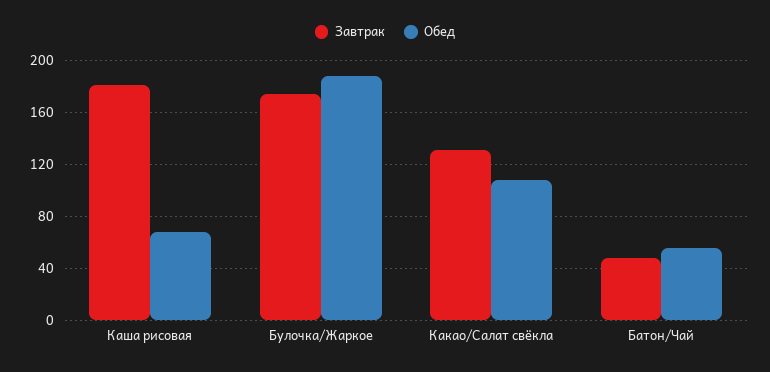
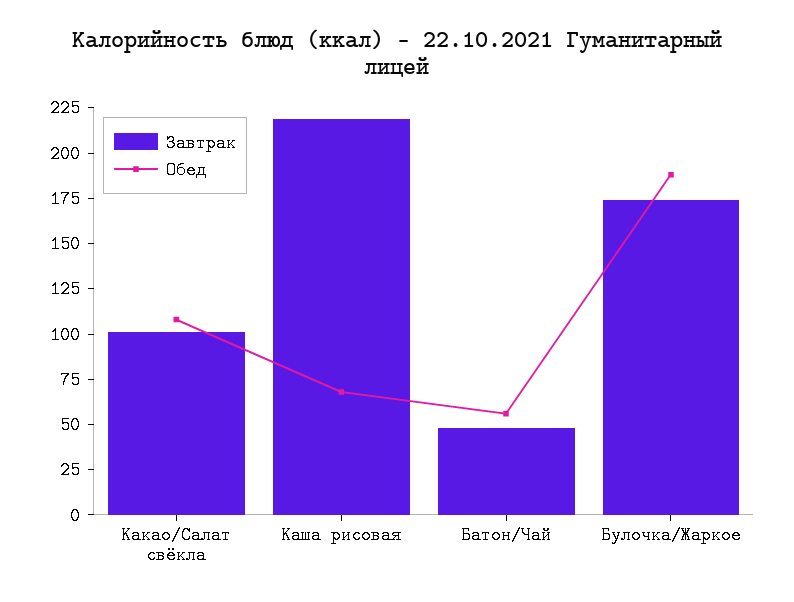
Завтрак, Каша рисовая: 180 -> 220
Завтрак, Какао/Салат свёкла: 130 -> 100

